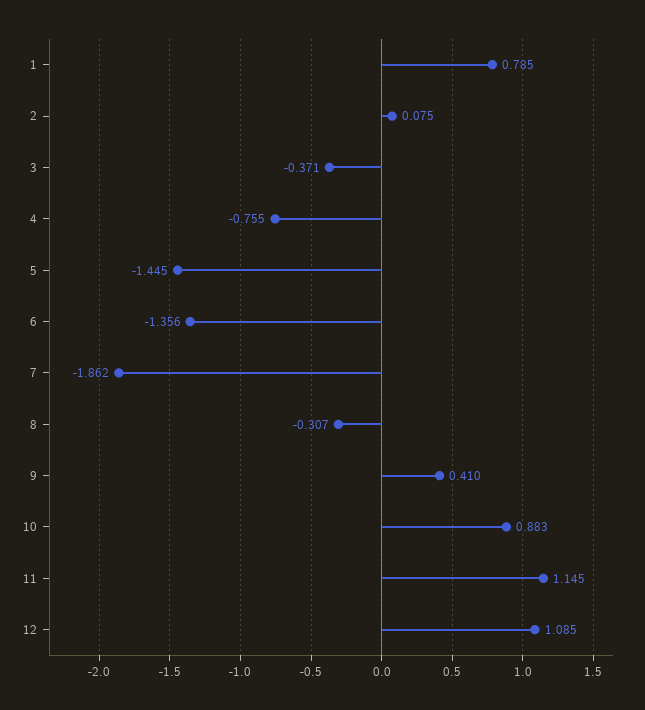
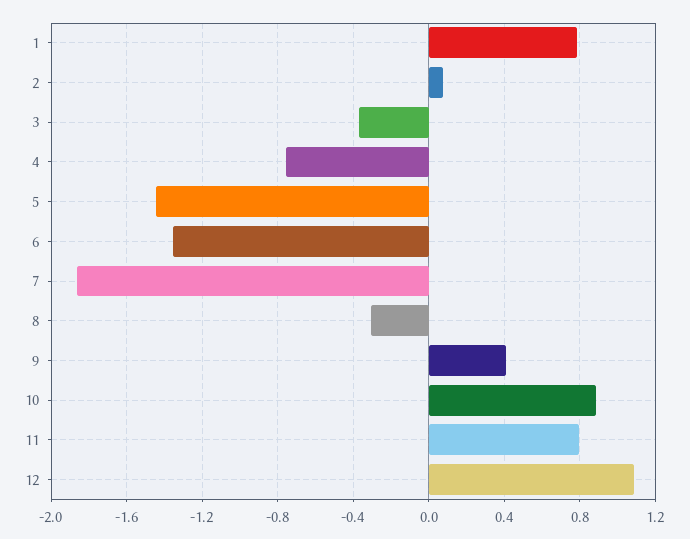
11: 1.145 -> 0.8

